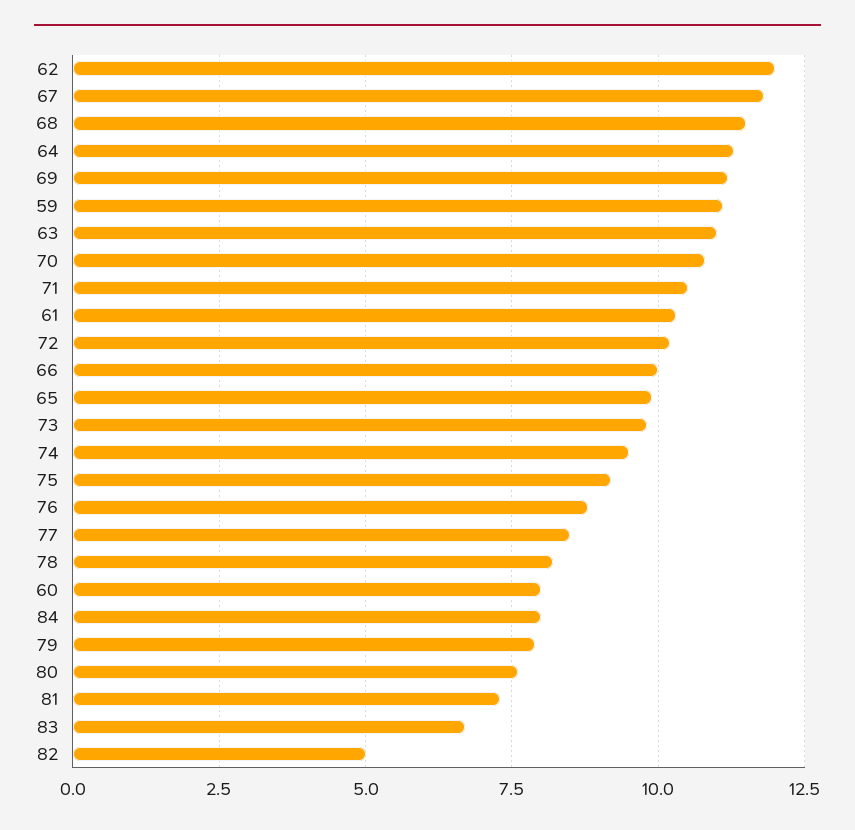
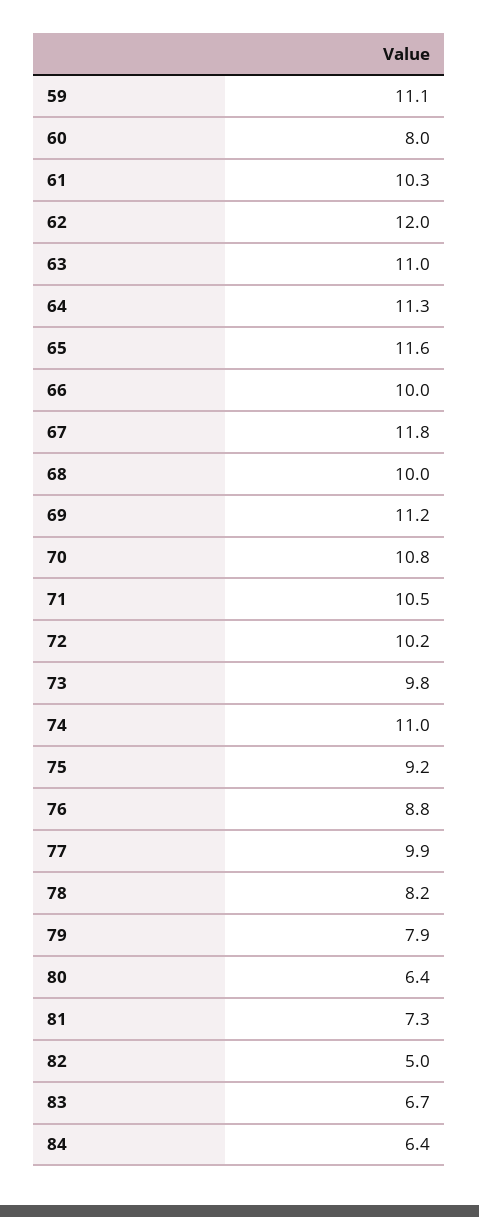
68: 11.5 -> 10
65: 10 -> 11.6
74: 9.5 -> 11
77: 8.5 -> 9.9
84: 8 -> 6.4
80: 7.5 -> 6.4

